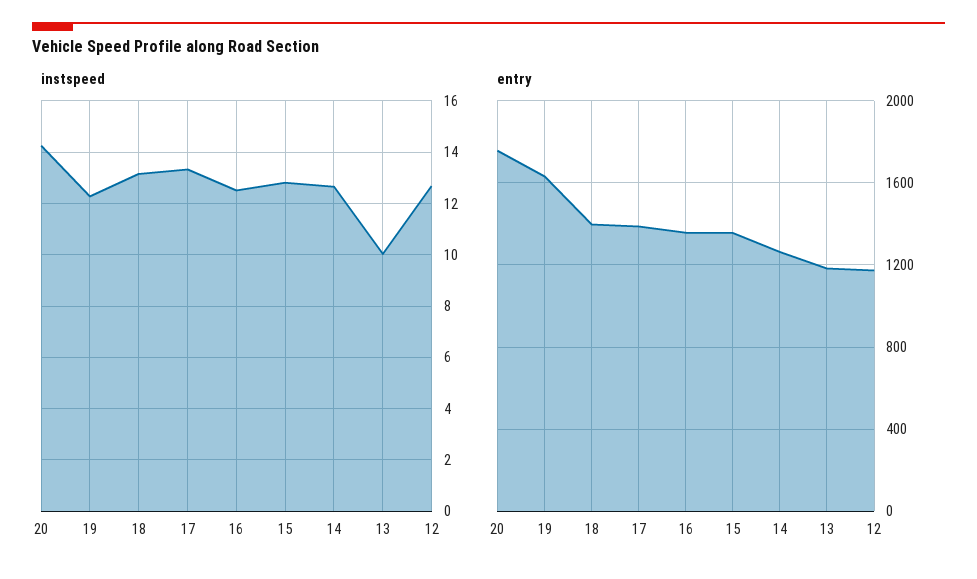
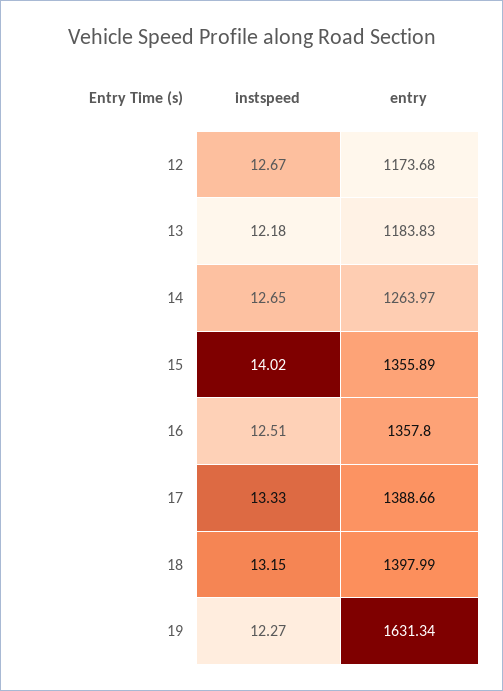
instspeed, 20: 14.25 -> none
instspeed, 15: 12.75 -> 14.02
instspeed, 13: 10 -> 12.18
entry, 20: 1750 -> none

